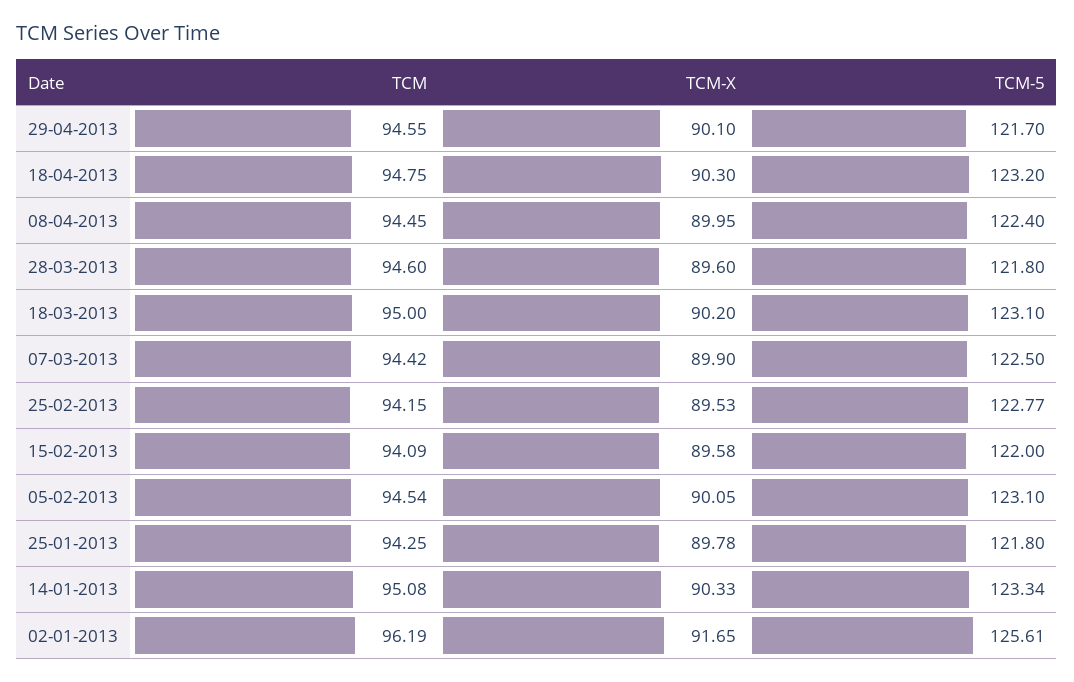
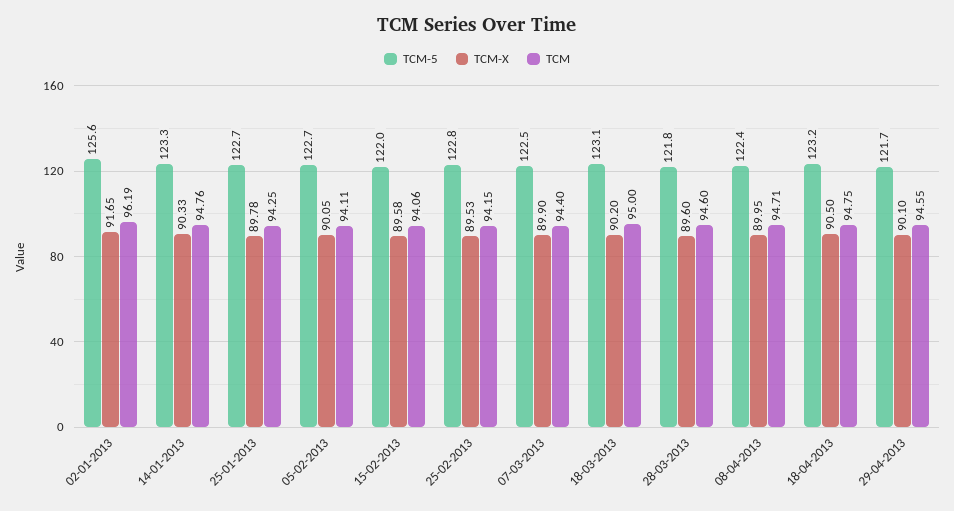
TCM-X, 18-04-2013: 90.3 -> 90.5
TCM, 08-04-2013: 94.45 -> 94.71
TCM, 07-03-2013: 94.42 -> 94.4
TCM, 15-02-2013: 94.09 -> 94.06
TCM, 05-02-2013: 94.54 -> 94.11
TCM-5, 05-02-2013: 123.1 -> 122.7
TCM-5, 25-01-2013: 121.8 -> 122.7
TCM, 14-01-2013: 95.08 -> 94.76

